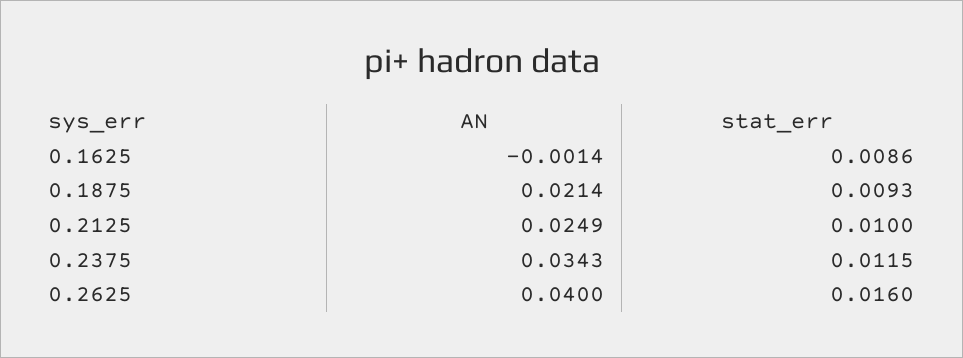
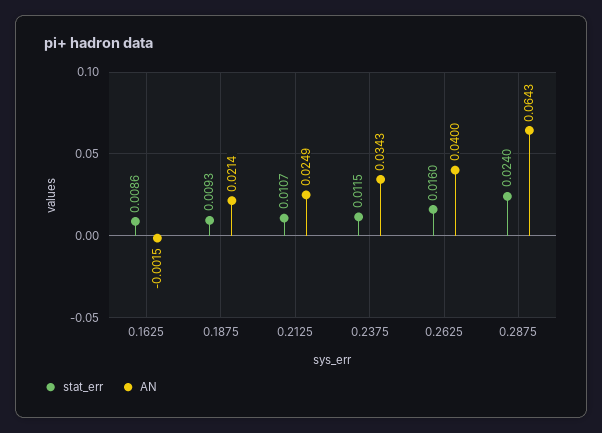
AN, 0.1625: -0.0014 -> -0.0015
stat_err, 0.2125: 0.01 -> 0.0107
stat_err, 0.2875: none -> 0.024
AN, 0.2875: none -> 0.0643

